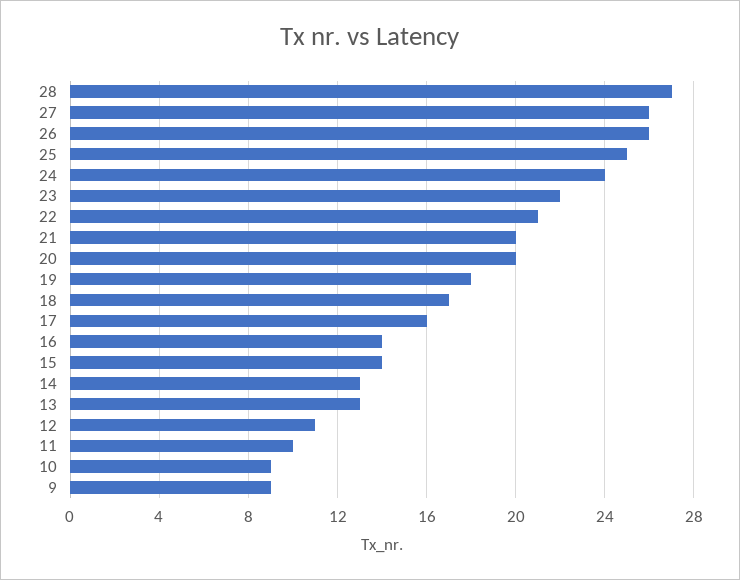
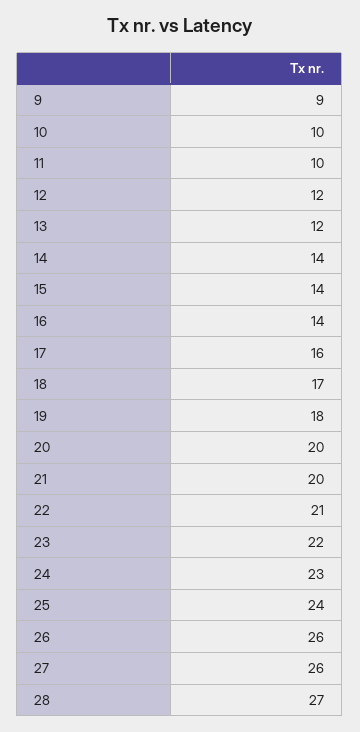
25: 25 -> 24
24: 24 -> 23
14: 13 -> 14
13: 13 -> 12
12: 11 -> 12
10: 9 -> 10

